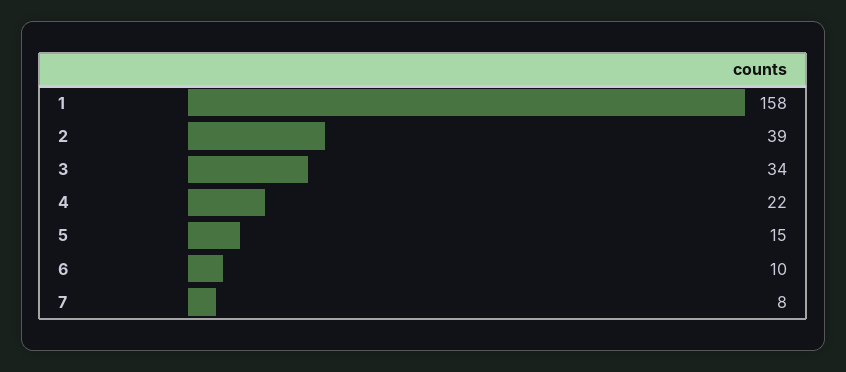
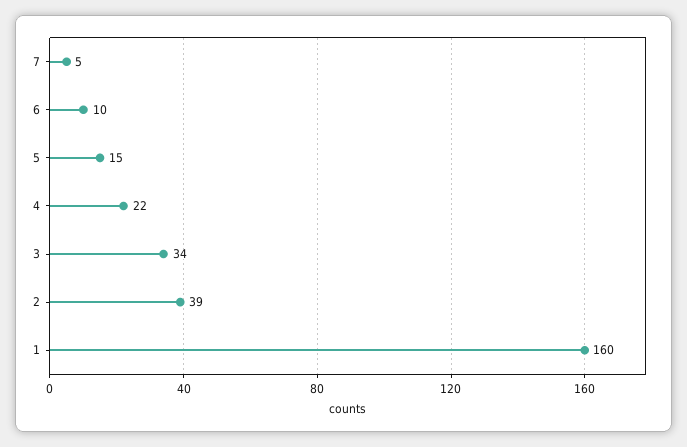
1: 158 -> 160
7: 8 -> 5

